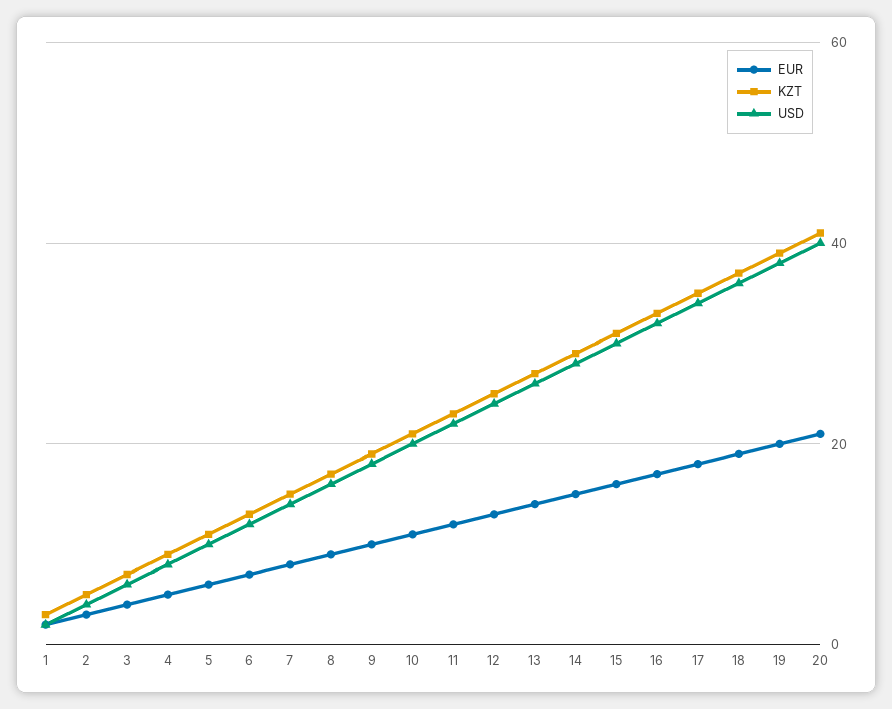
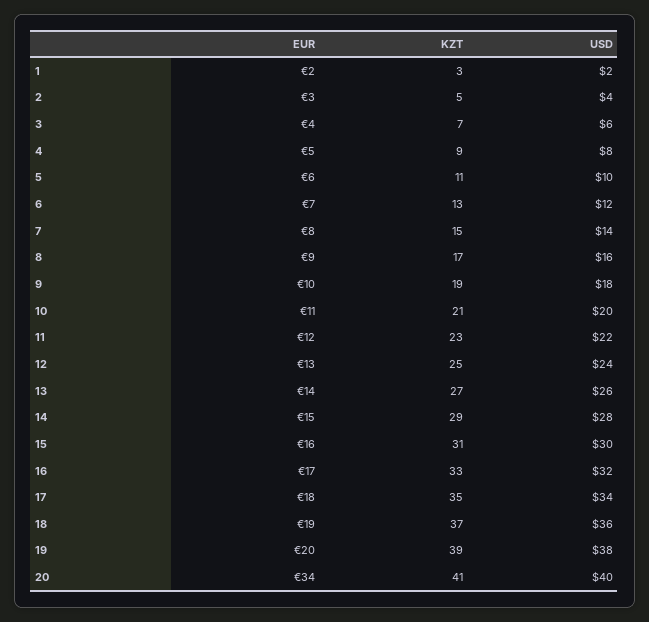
EUR, 20: 20 -> 34

